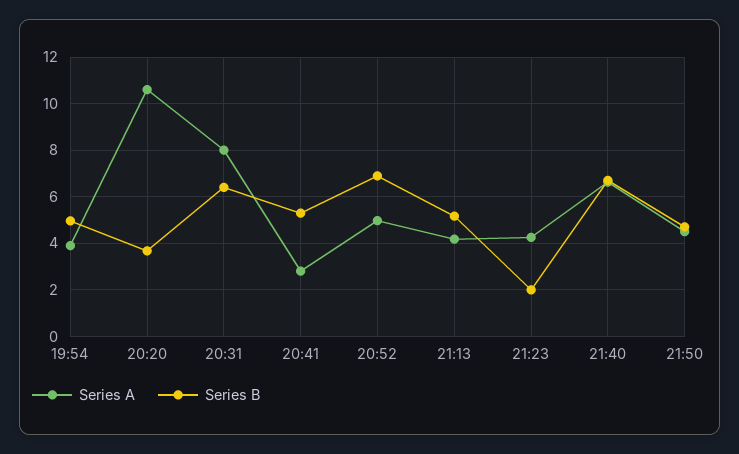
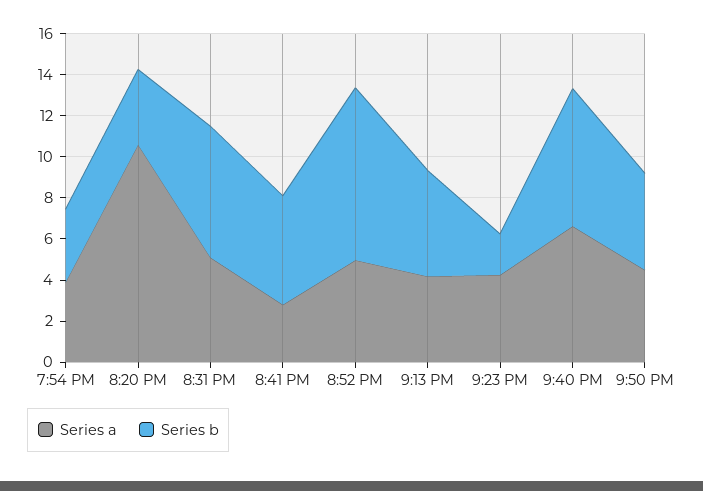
Series B, 19:54: 5 -> 3.5
Series A, 20:31: 8 -> 5
Series B, 20:52: 7 -> 8.5

